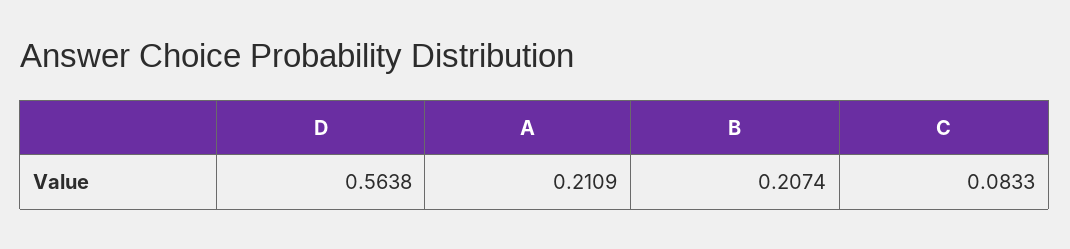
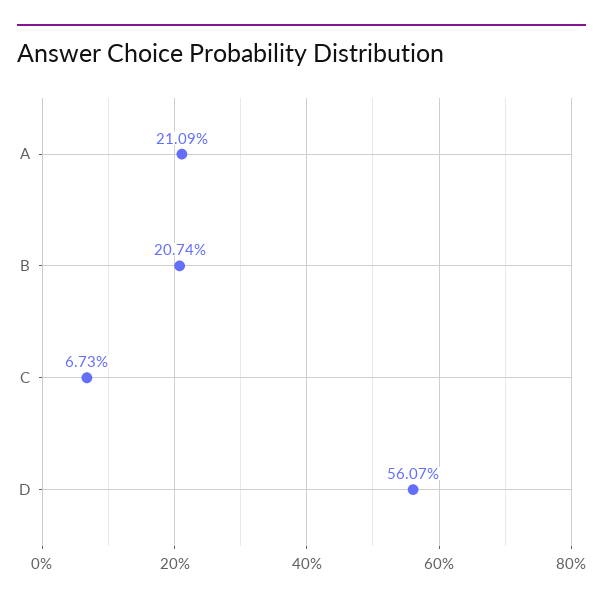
D: 0.5638 -> 0.5607
C: 0.0833 -> 0.0673

